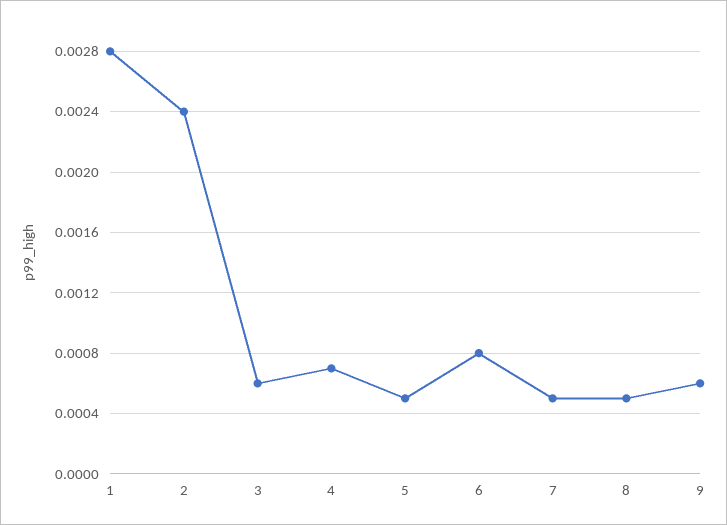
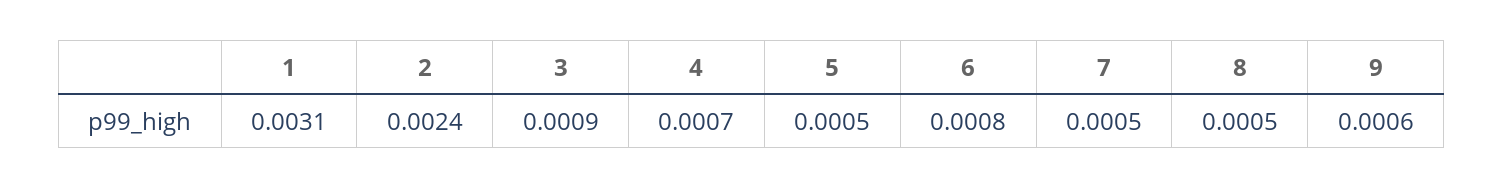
1: 0.0028 -> 0.0031
3: 0.0006 -> 0.0009

